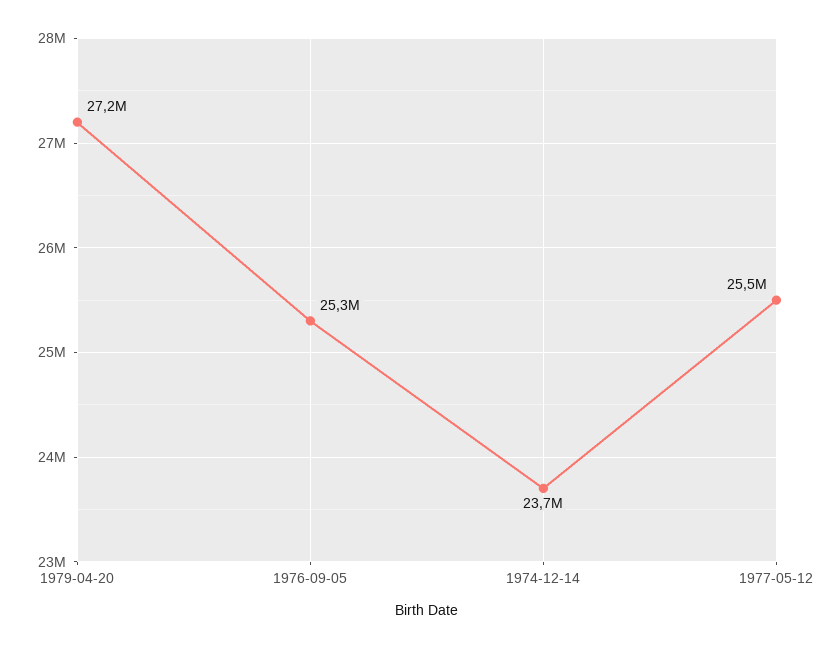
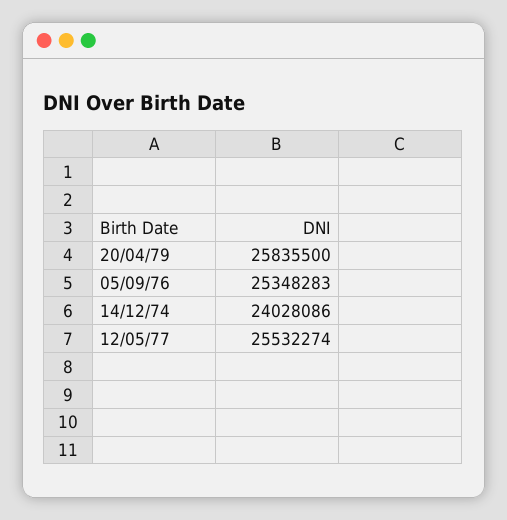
1979-04-20: 27200000 -> 25835500
1974-12-14: 23700000 -> 24028086

